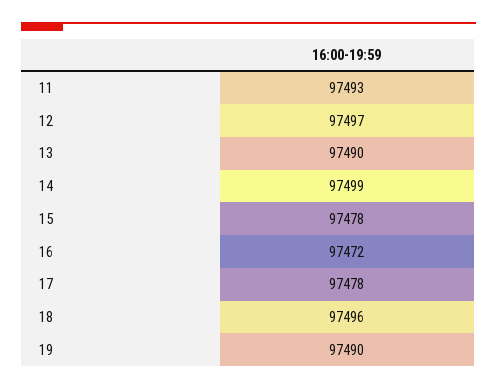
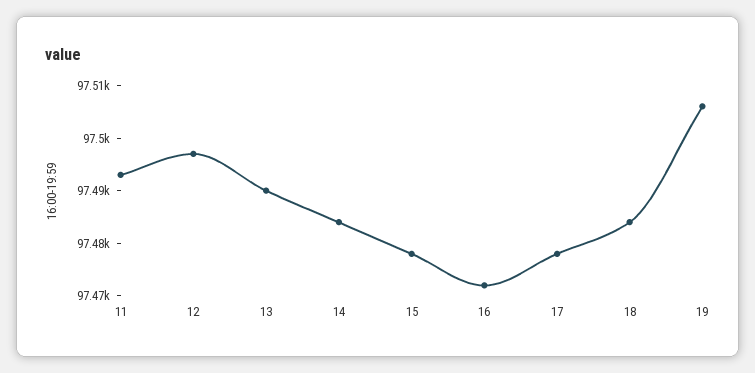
14: 97499 -> 97485
18: 97496 -> 97485
19: 97490 -> 97505

